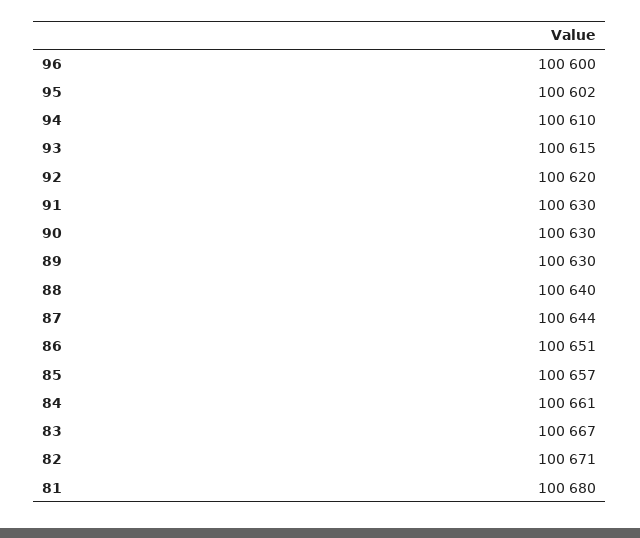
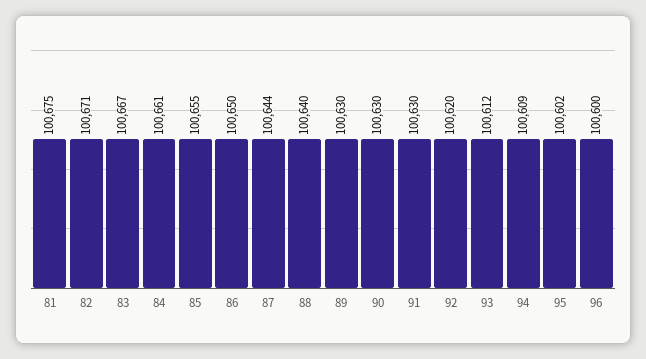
94: 100610 -> 100609
93: 100615 -> 100612
86: 100651 -> 100650
85: 100657 -> 100655
81: 100680 -> 100675

